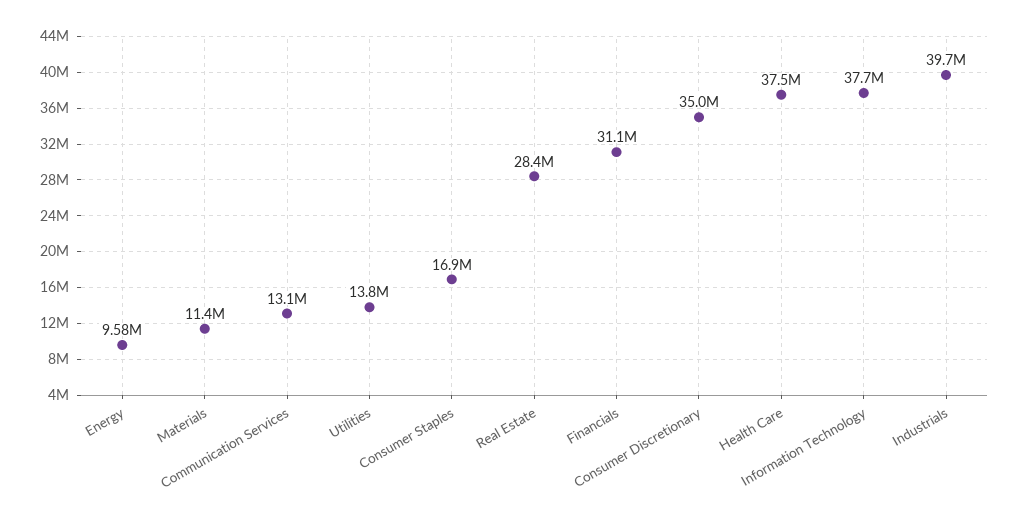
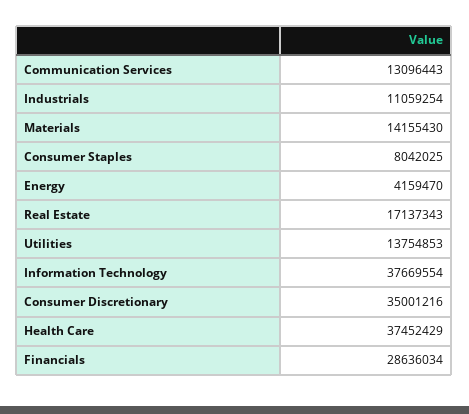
Energy: 9580000 -> 4159470
Materials: 11400000 -> 14155430
Consumer Staples: 16900000 -> 8042025
Real Estate: 28400000 -> 17137343
Financials: 31100000 -> 28636034
Industrials: 39700000 -> 11059254

